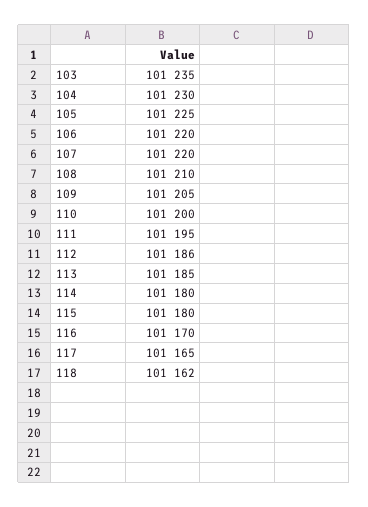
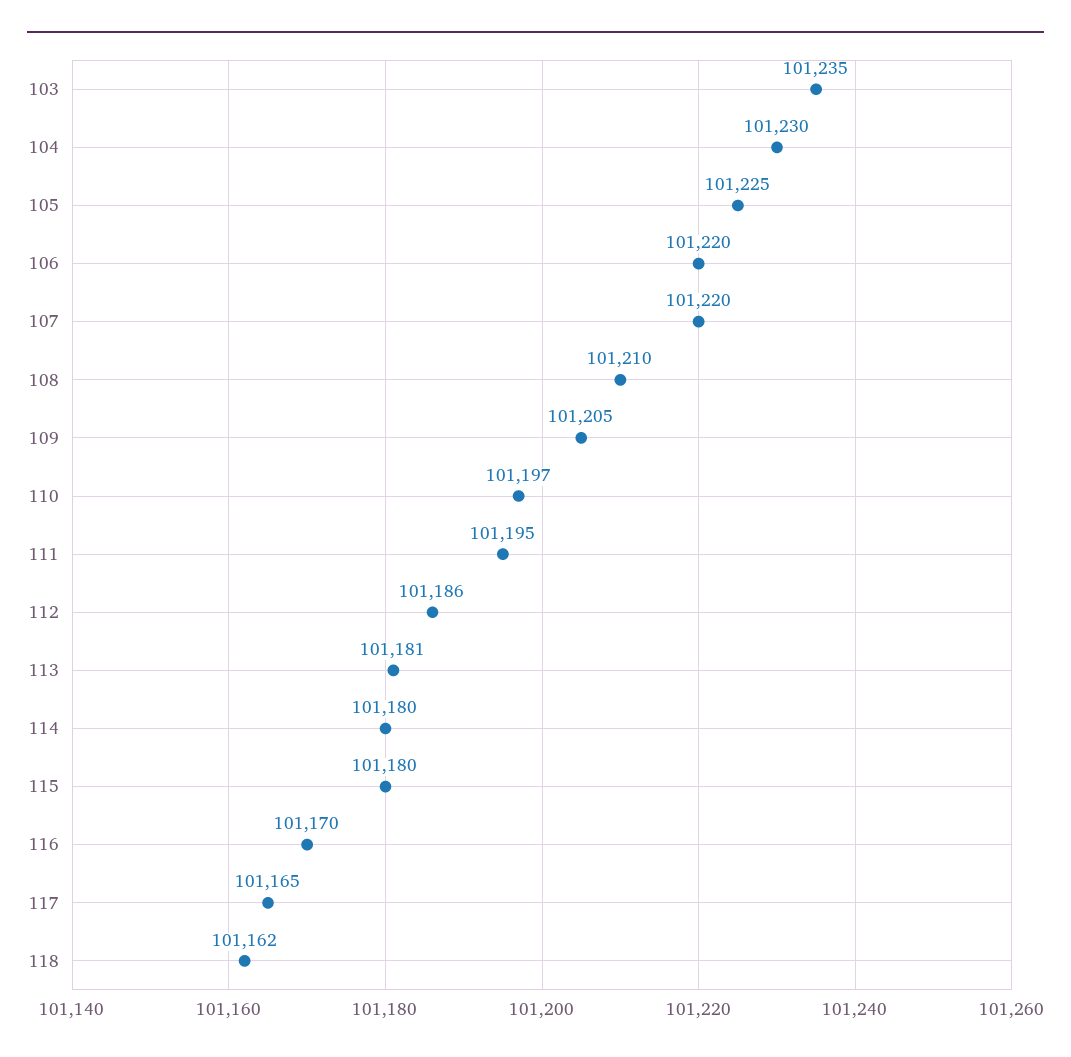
110: 101200 -> 101197
113: 101185 -> 101181

